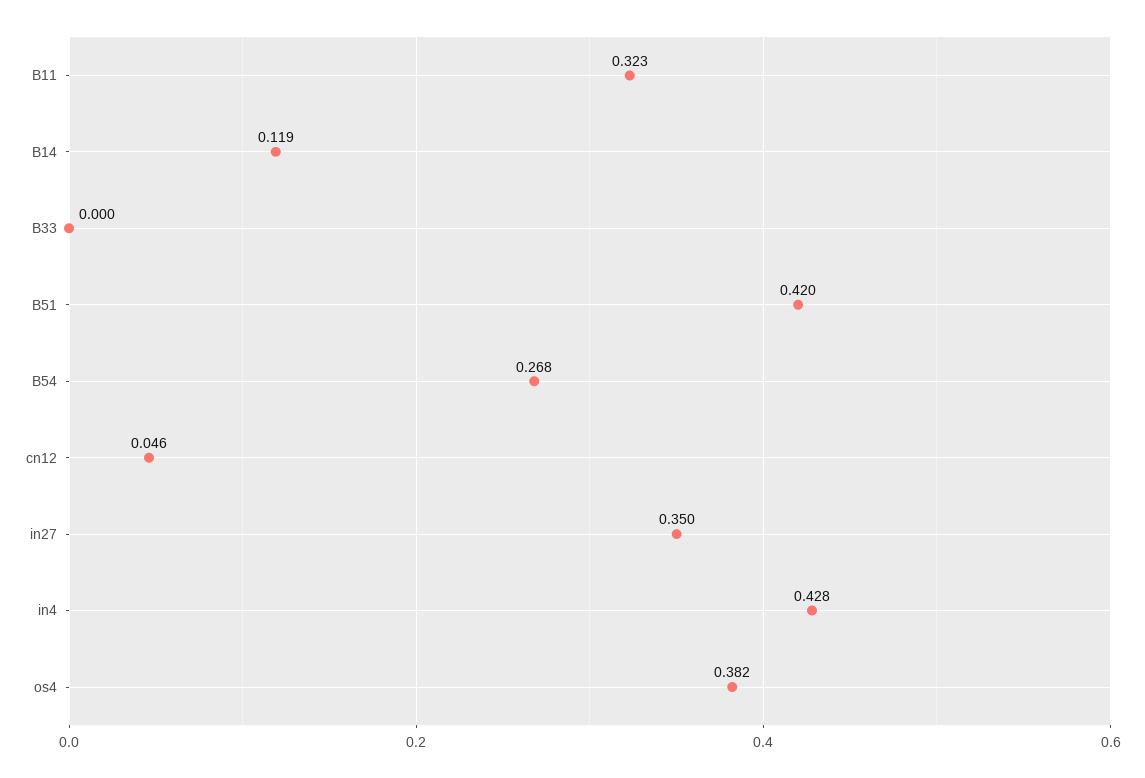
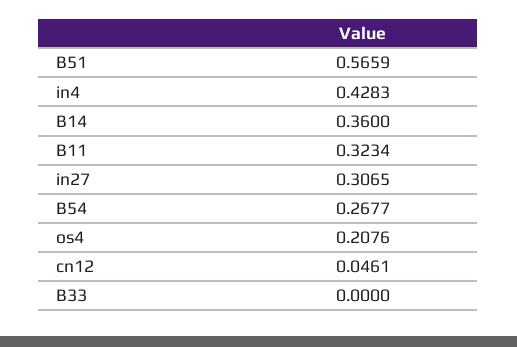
B14: 0.119 -> 0.36
B51: 0.42 -> 0.5659
in27: 0.35 -> 0.3065
os4: 0.382 -> 0.2076

